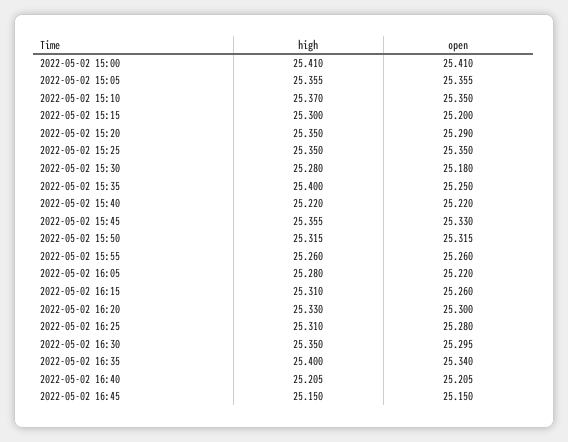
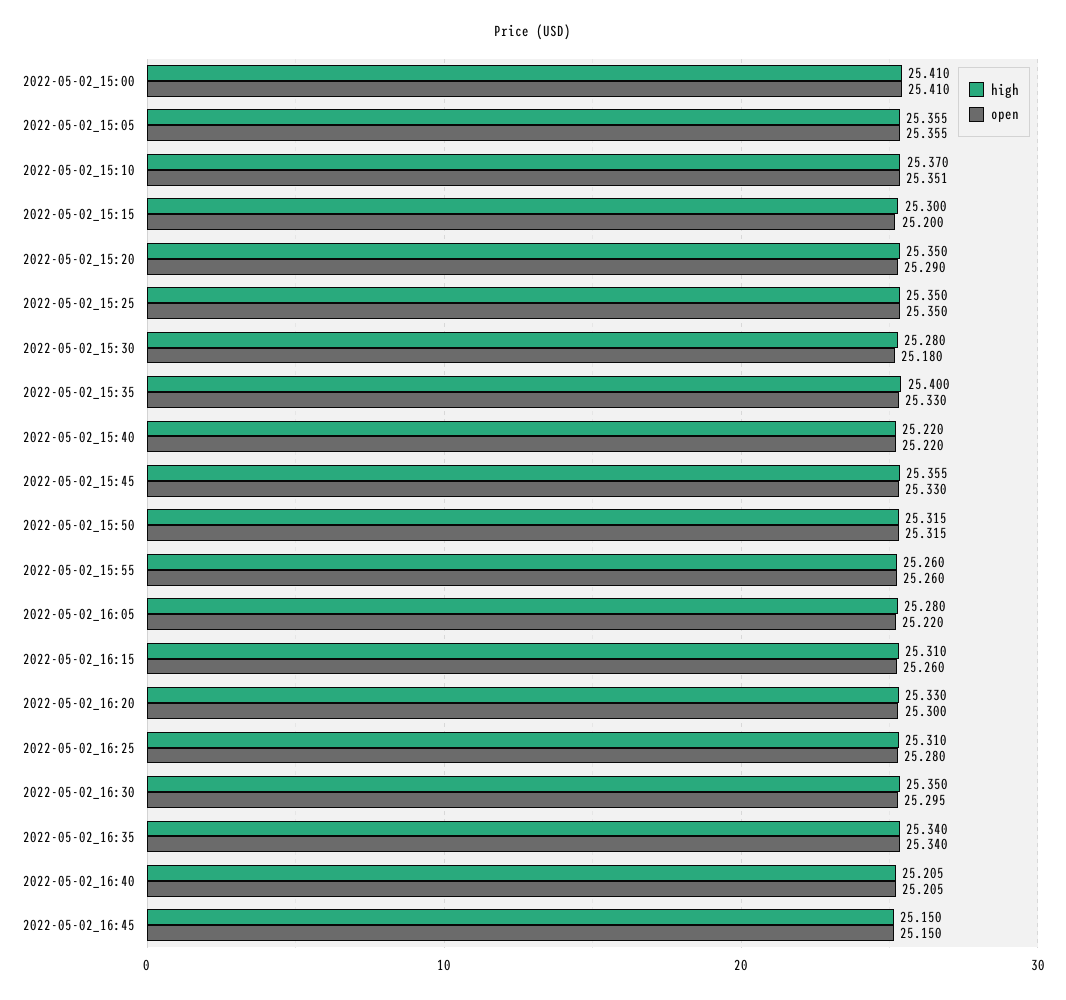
open, 2022-05-02 15:10: 25.35 -> 25.351
open, 2022-05-02 15:35: 25.25 -> 25.33
high, 2022-05-02 16:35: 25.4 -> 25.34

